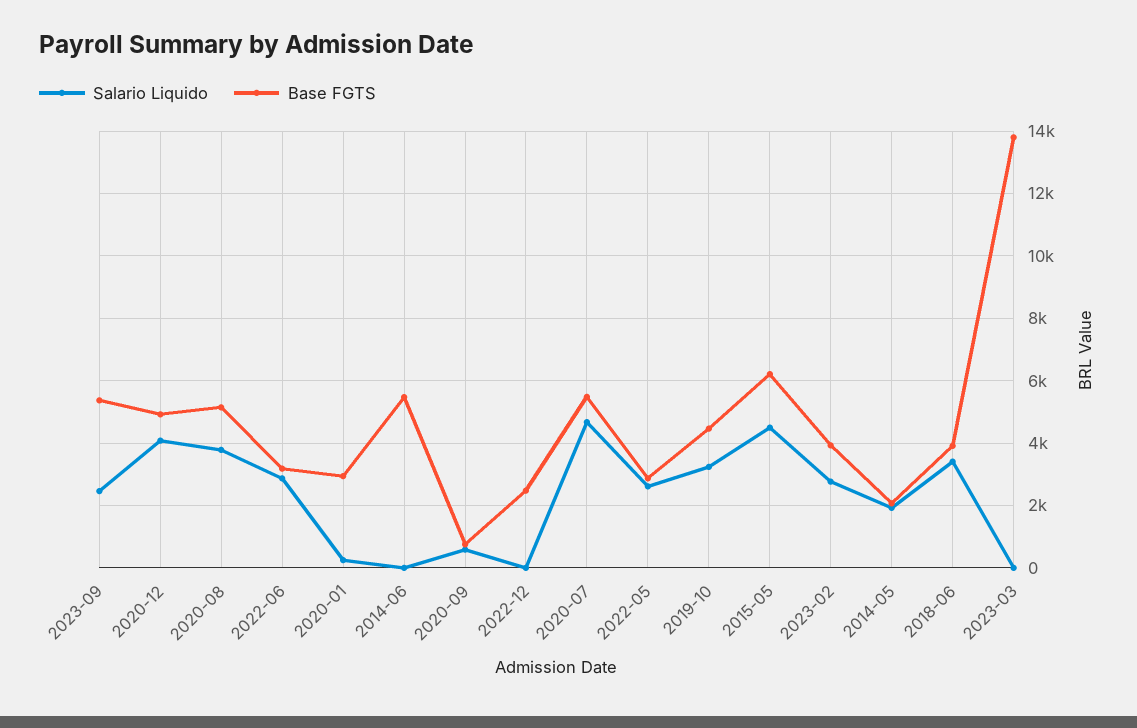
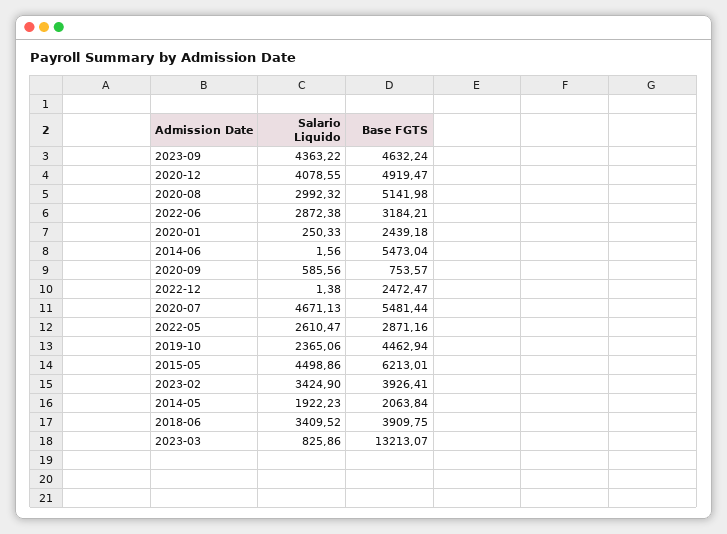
Salario Liquido, 2023-09: 2400 -> 4363.22
Base FGTS, 2023-09: 5400 -> 4632.24
Salario Liquido, 2020-08: 3800 -> 2992.32
Base FGTS, 2020-01: 3000 -> 2439.18
Salario Liquido, 2019-10: 3200 -> 2365.06
Salario Liquido, 2023-02: 2800 -> 3424.9
Salario Liquido, 2023-03: 0 -> 825.86
Base FGTS, 2023-03: 13800 -> 13213.07

